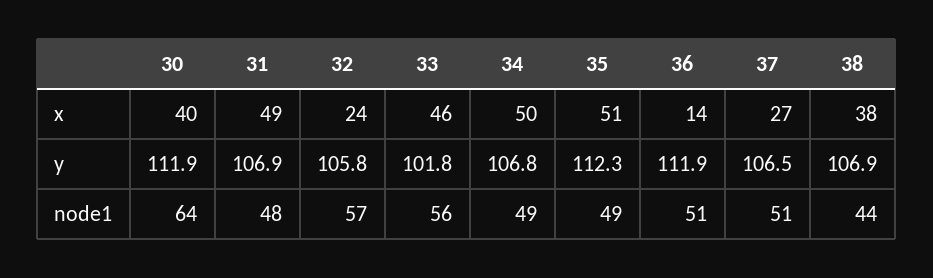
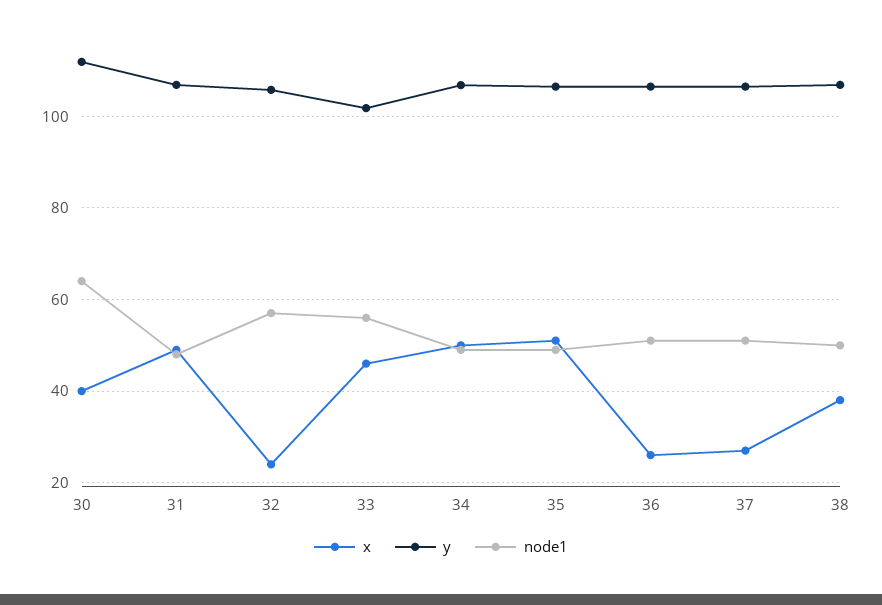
x, 36: 14 -> 26
y, 35: 112.3 -> 106
y, 36: 111.9 -> 106
node1, 38: 44 -> 50

